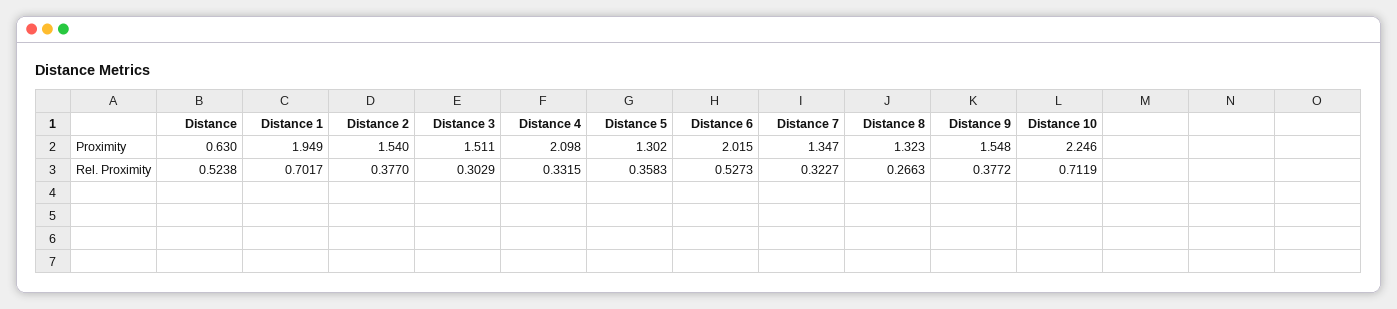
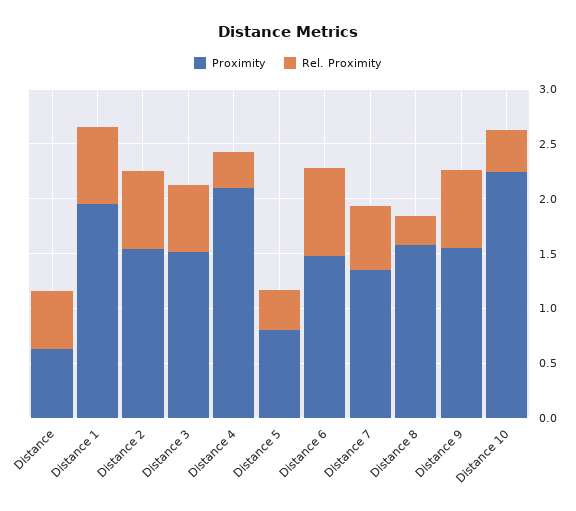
Proximity, Distance 5: 1.302 -> 0.8
Proximity, Distance 6: 2.015 -> 1.5
Proximity, Distance 8: 1.323 -> 1.6
Rel. Proximity, Distance 2: 0.377 -> 0.7
Rel. Proximity, Distance 3: 0.3029 -> 0.6
Rel. Proximity, Distance 6: 0.5273 -> 0.8
Rel. Proximity, Distance 7: 0.3227 -> 0.6
Rel. Proximity, Distance 9: 0.3772 -> 0.7
Rel. Proximity, Distance 10: 0.7119 -> 0.4

